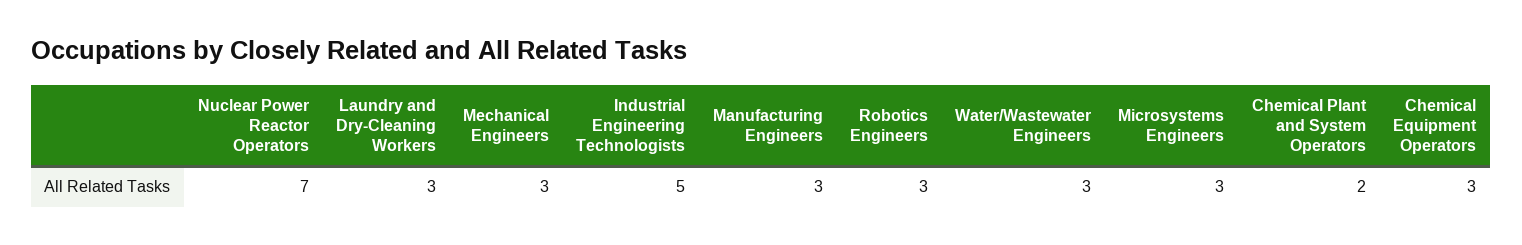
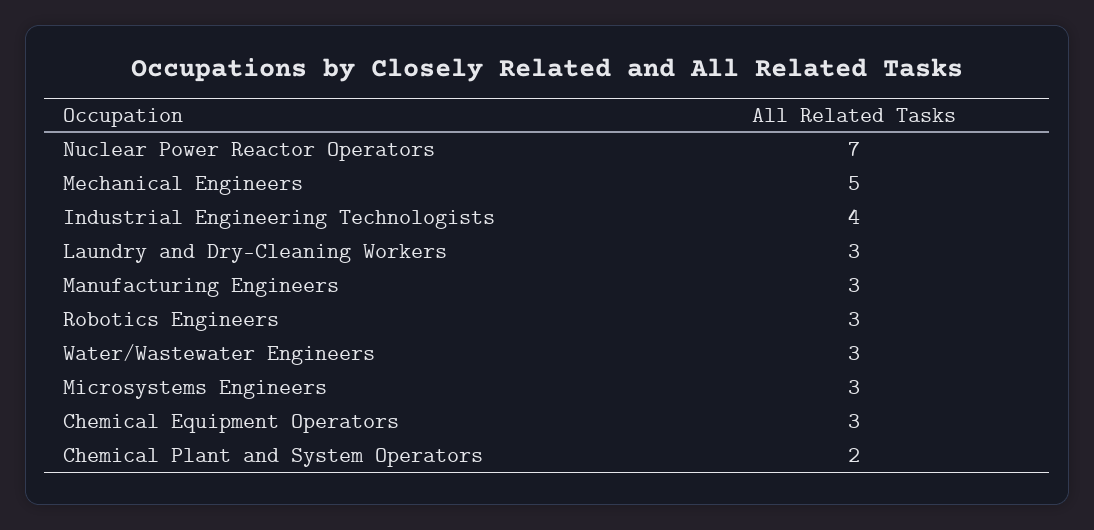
Mechanical Engineers: 3 -> 5
Industrial Engineering Technologists: 5 -> 4

